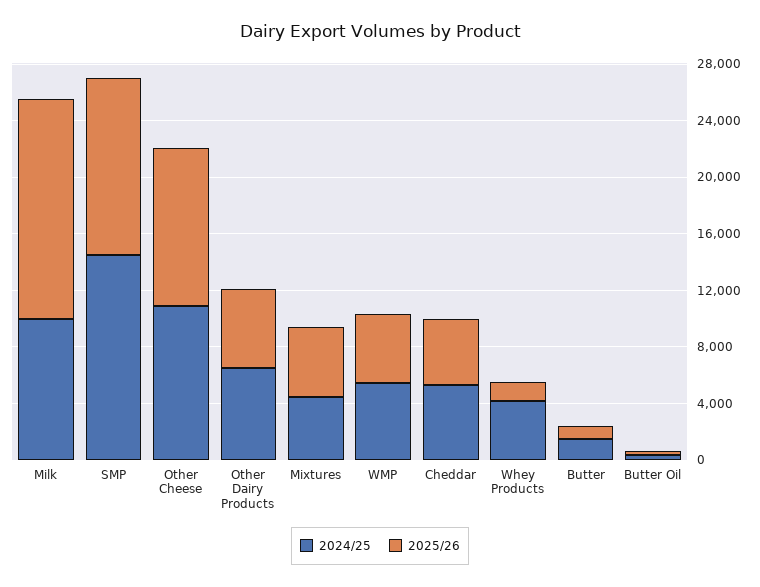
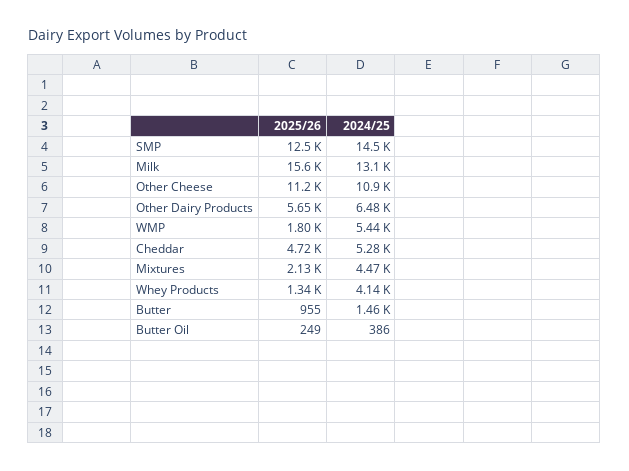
2024/25, Milk: 10000 -> 13100
2025/26, Mixtures: 5000 -> 2130
2025/26, WMP: 5000 -> 1800

